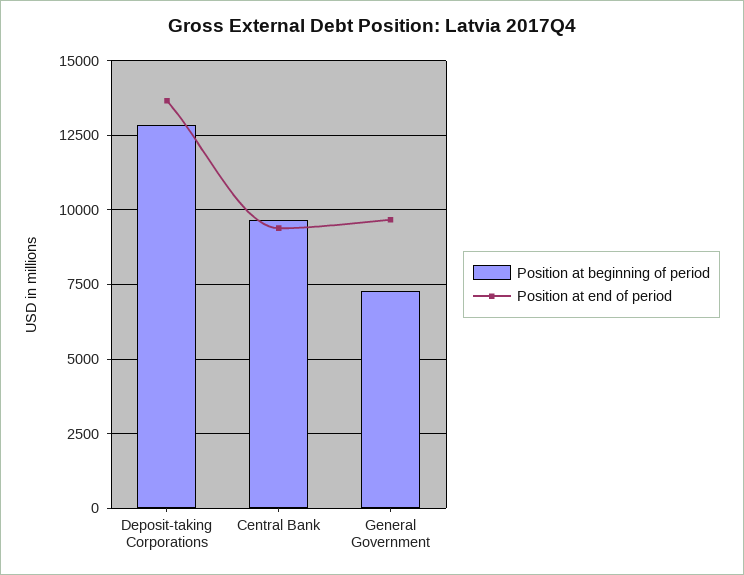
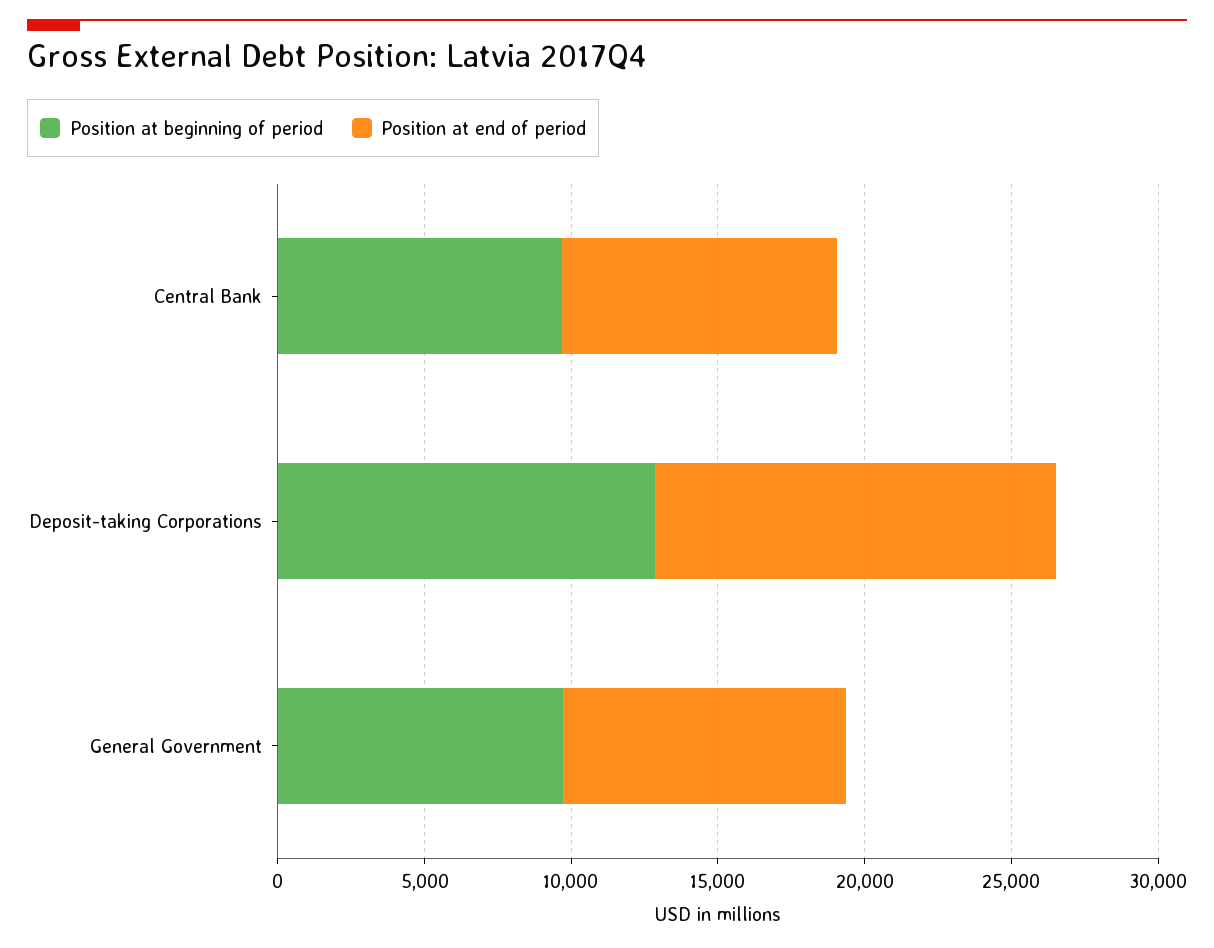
Position at beginning of period, General Government: 7250 -> 10000

